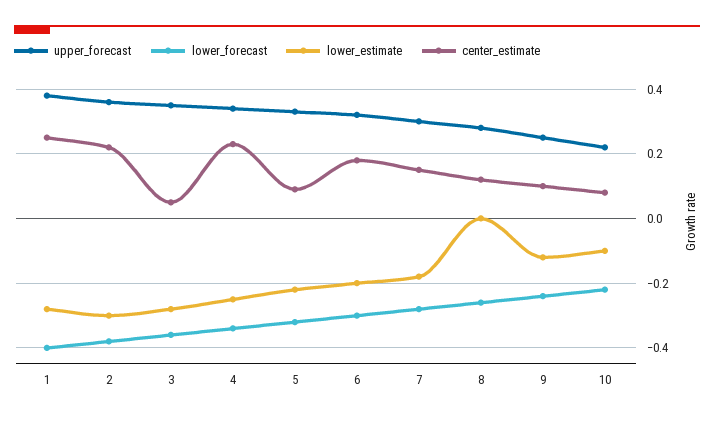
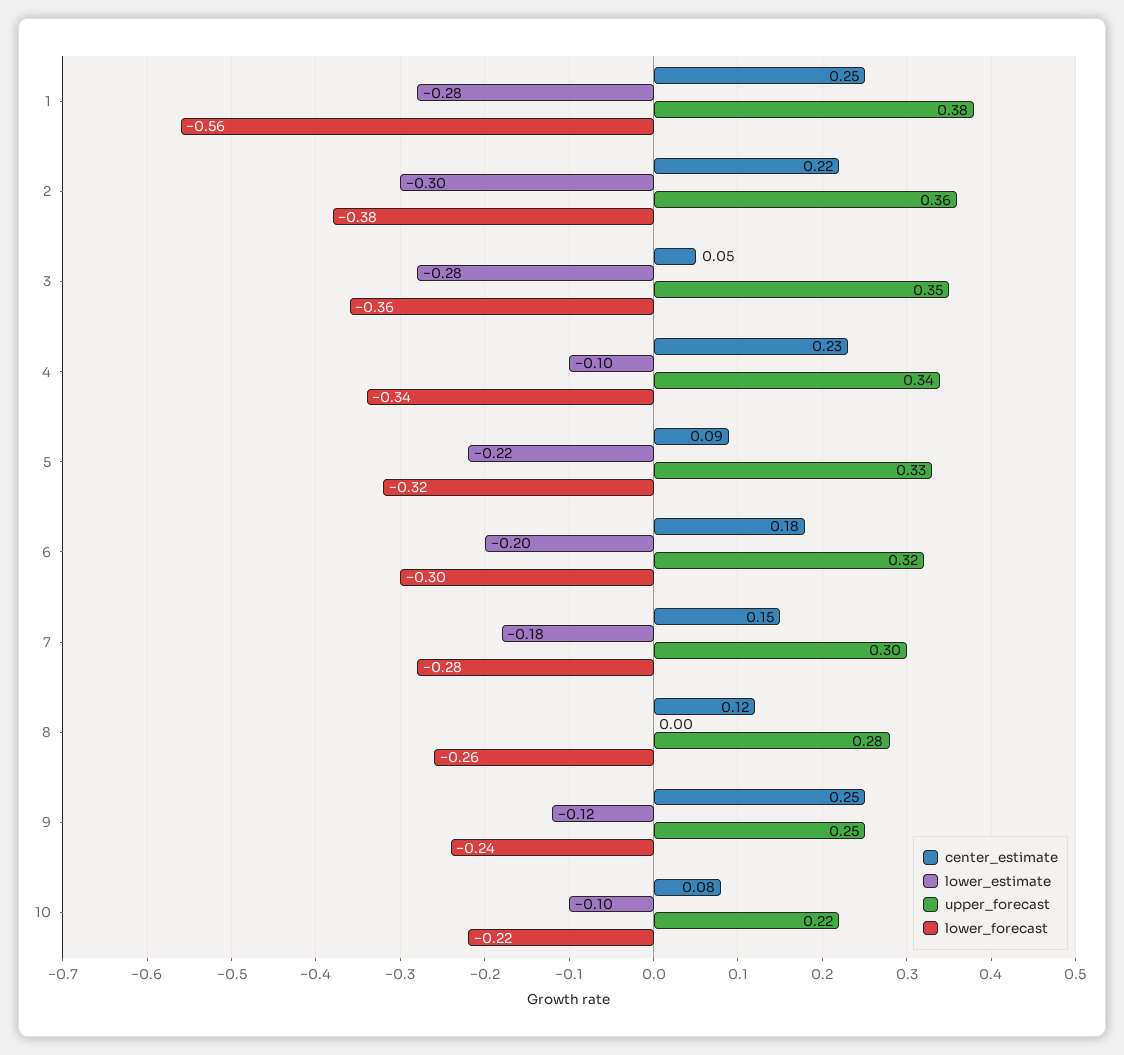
lower_forecast, 1: -0.4 -> -0.56
lower_estimate, 4: -0.25 -> -0.1
center_estimate, 9: 0.1 -> 0.25

